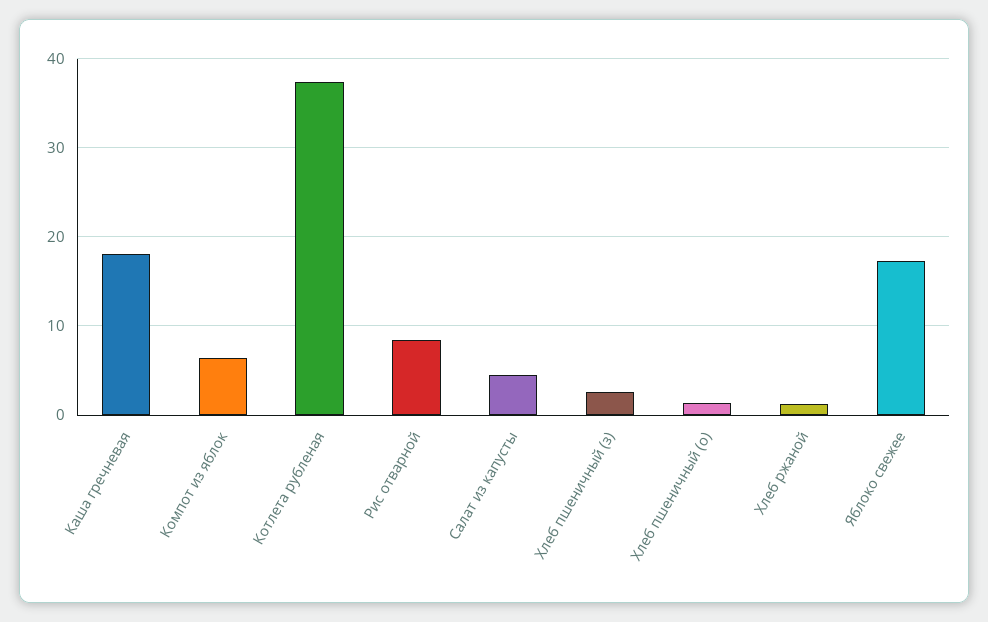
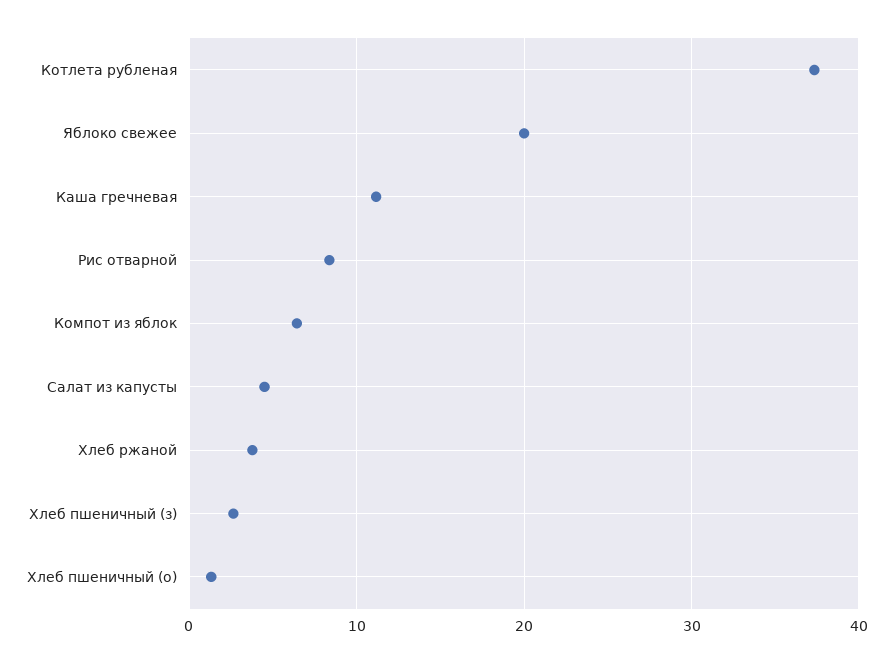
Каша гречневая: 18 -> 11
Хлеб ржаной: 1 -> 4
Яблоко свежее: 17 -> 20

